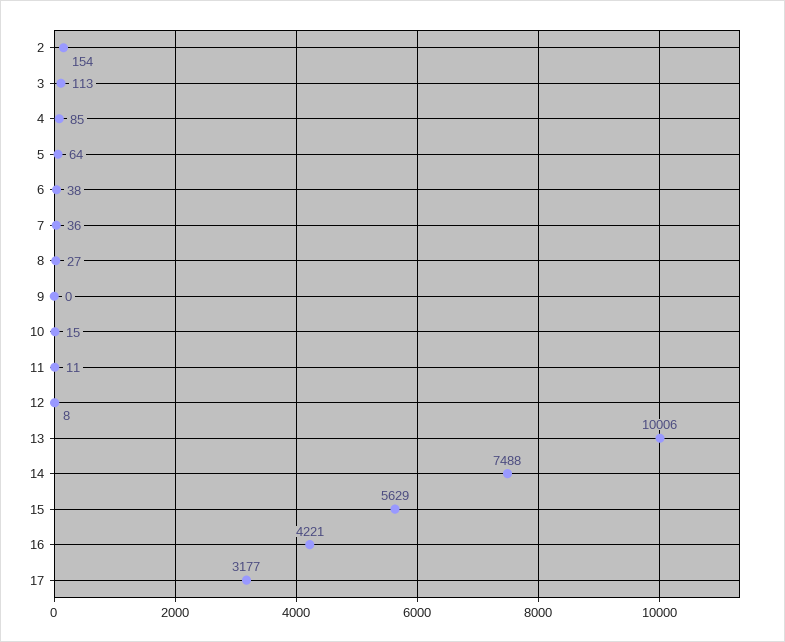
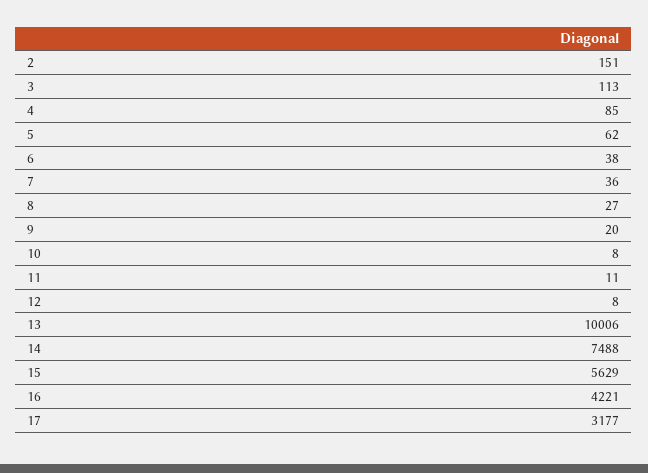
2: 154 -> 151
5: 64 -> 62
9: 0 -> 20
10: 15 -> 8

